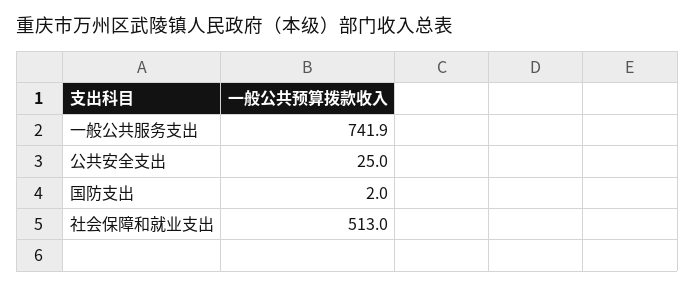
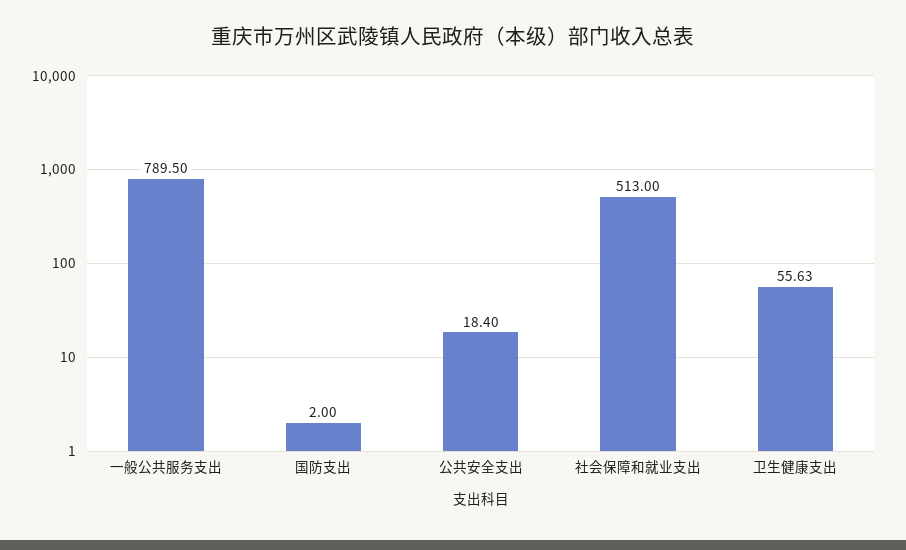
一般公共服务支出: 741.9 -> 789.5
公共安全支出: 25 -> 18.4
卫生健康支出: none -> 55.63

